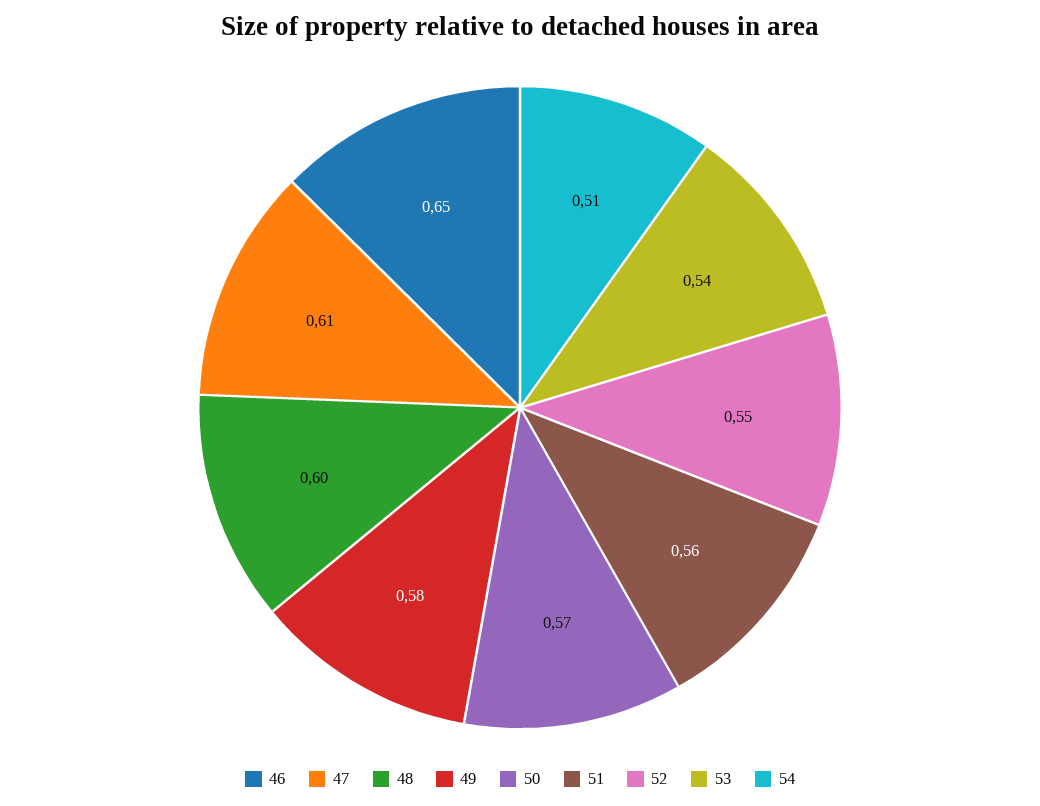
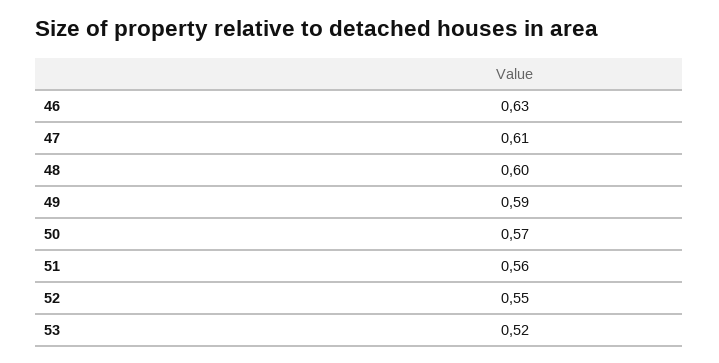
46: 0.65 -> 0.63
49: 0.58 -> 0.59
53: 0.54 -> 0.52
54: 0.51 -> none

